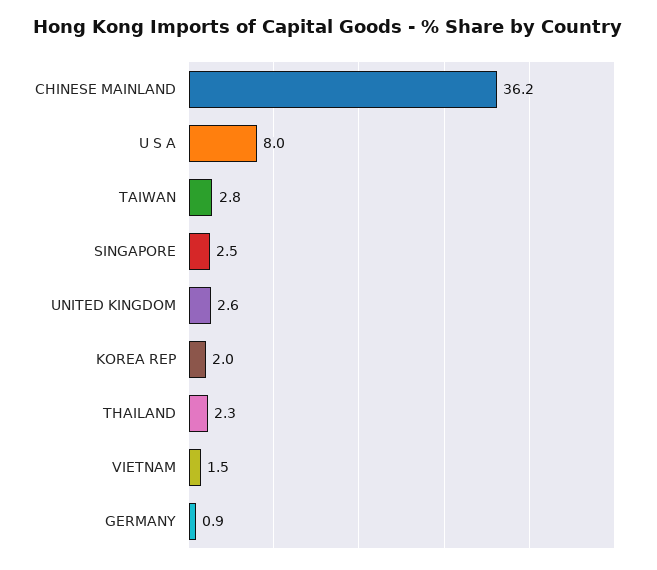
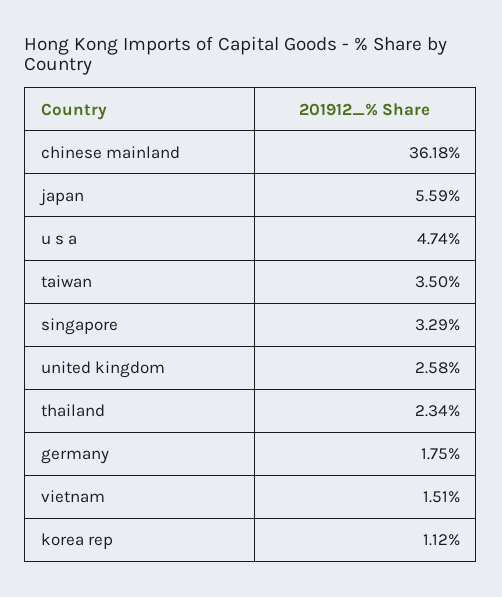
U S A: 8 -> 4.74
TAIWAN: 2.8 -> 3.5
SINGAPORE: 2.5 -> 3.29
KOREA REP: 2 -> 1.12
GERMANY: 0.9 -> 1.75
japan: none -> 5.59

